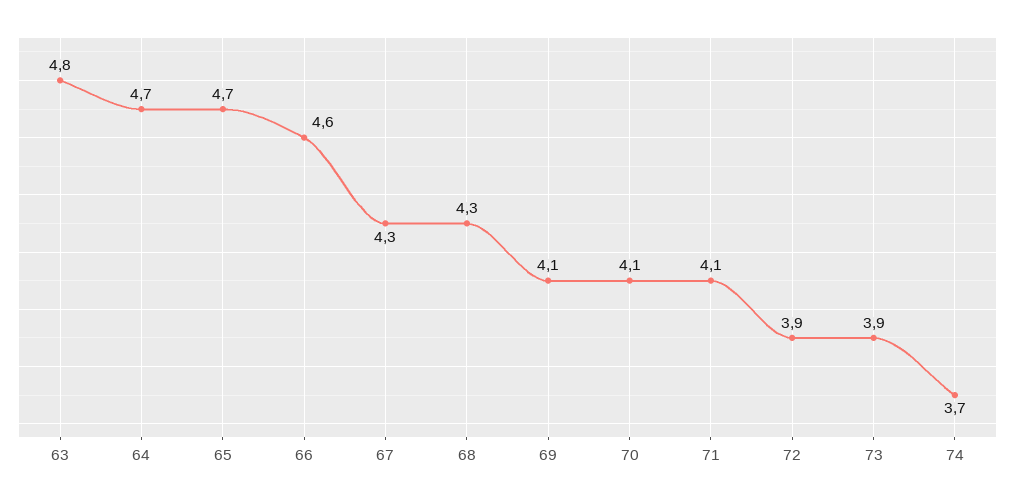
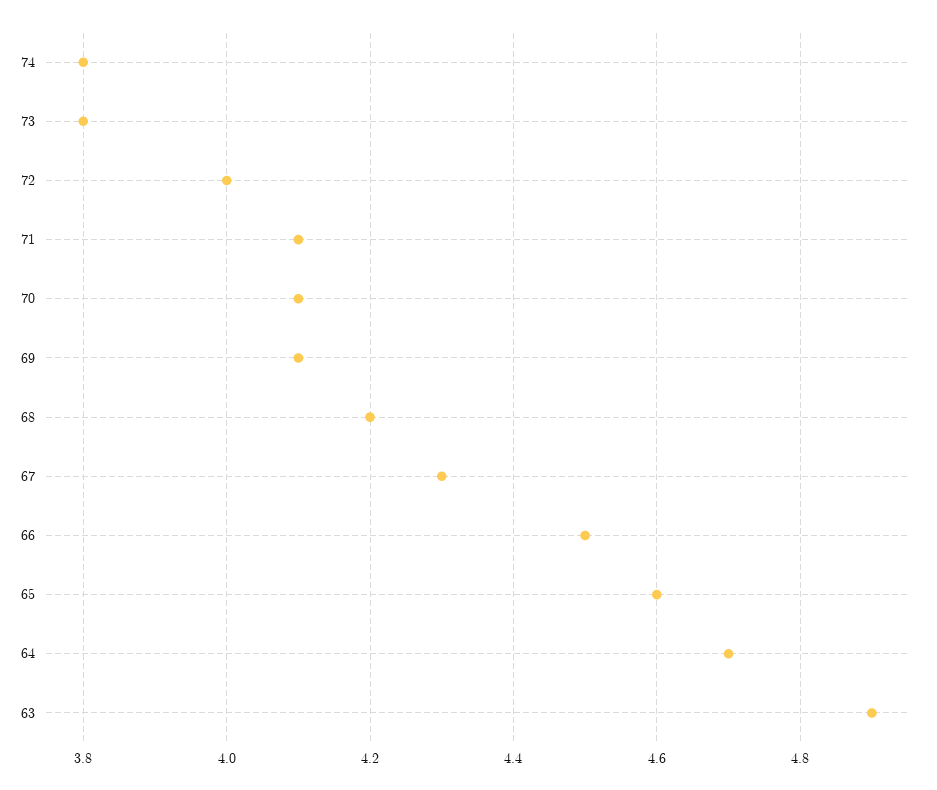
63: 4.8 -> 4.9
65: 4.7 -> 4.6
66: 4.6 -> 4.5
68: 4.3 -> 4.2
72: 3.9 -> 4
73: 3.9 -> 3.8
74: 3.7 -> 3.8

